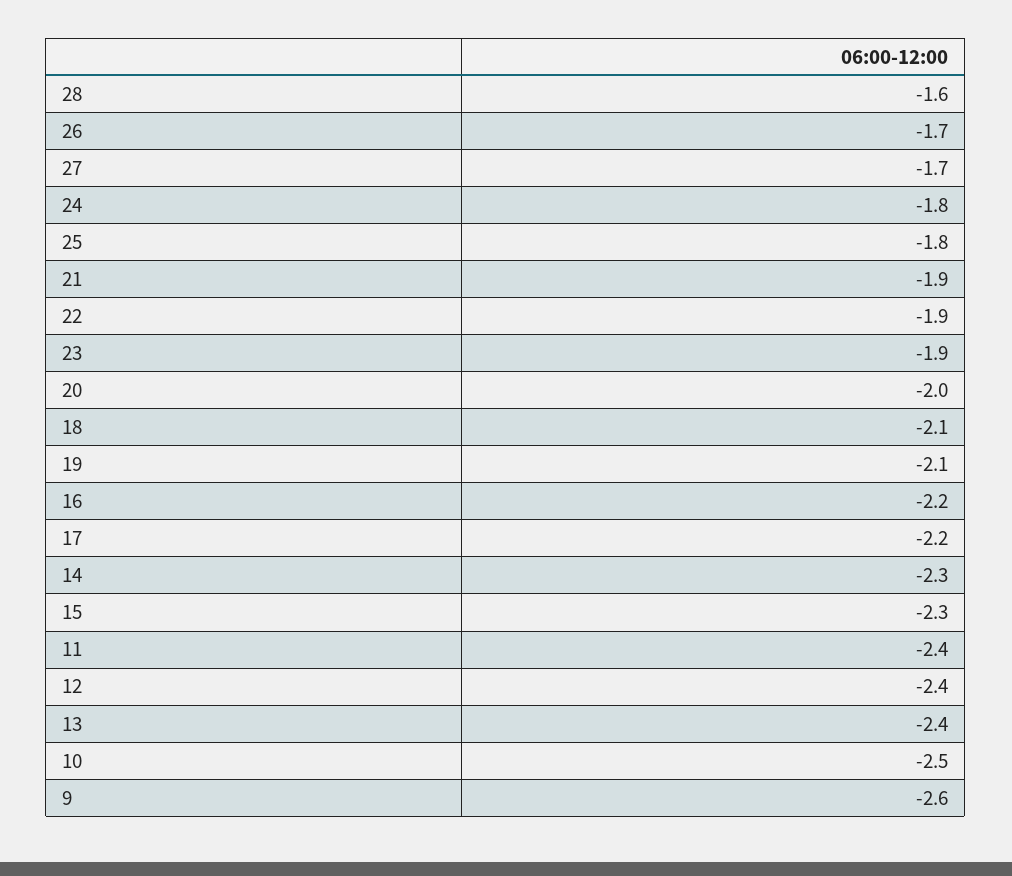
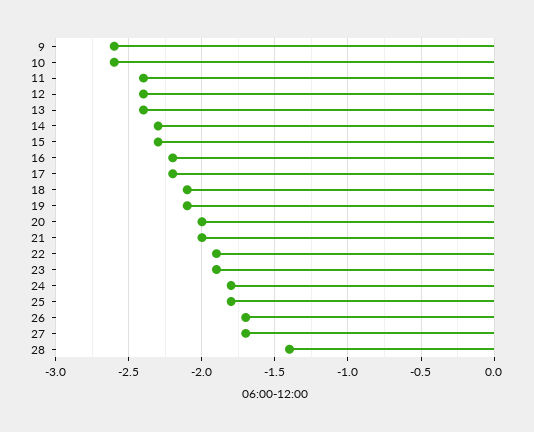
28: -1.6 -> -1.4
21: -1.9 -> -2
10: -2.5 -> -2.6

